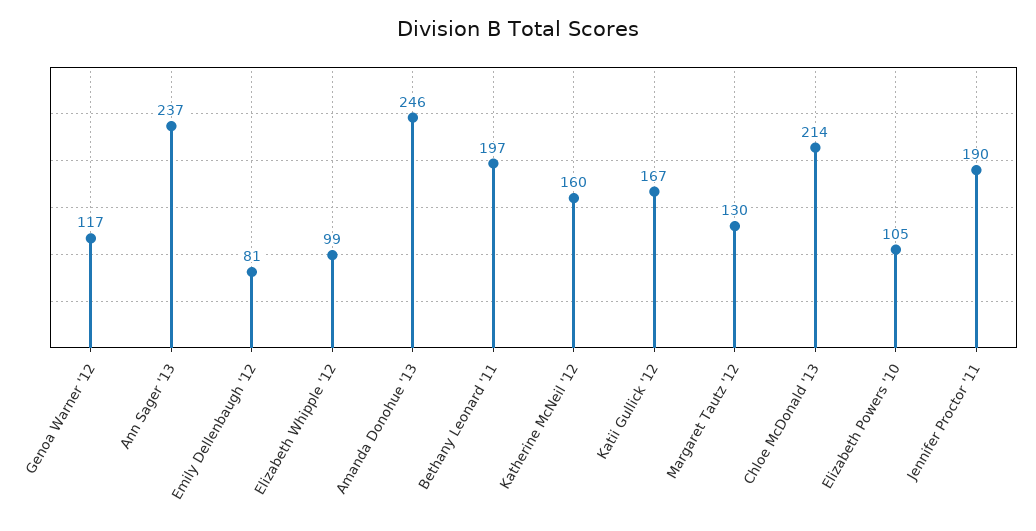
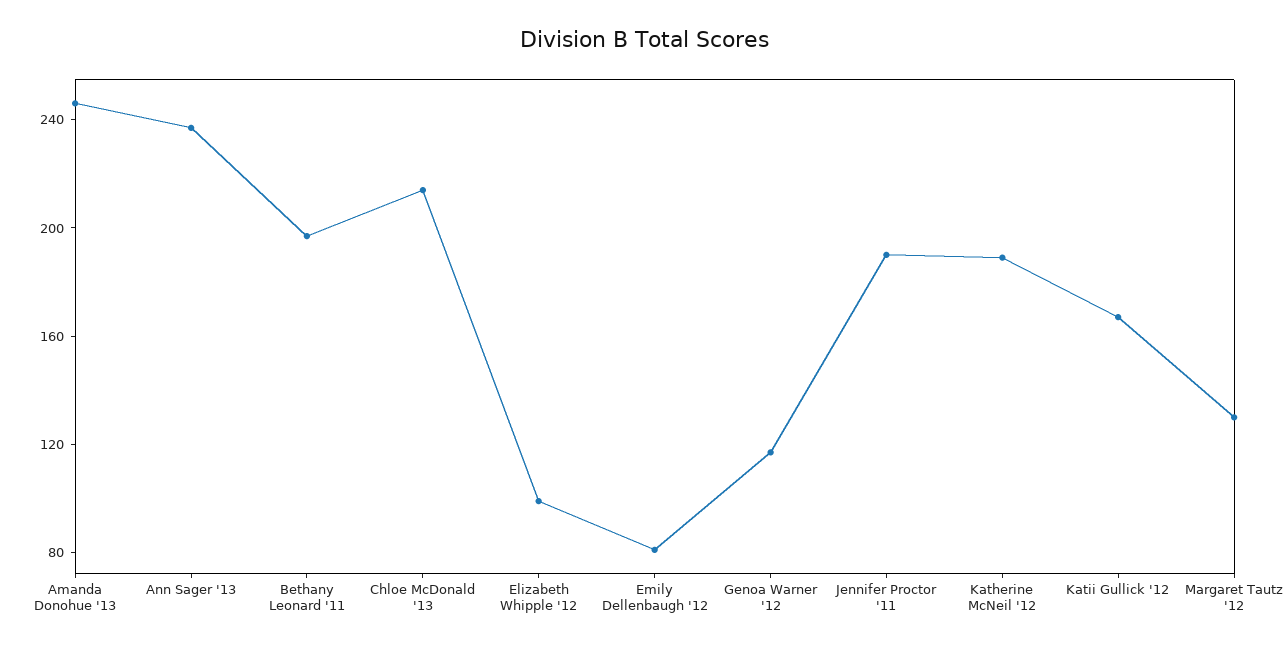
Katherine McNeil '12: 160 -> 190
Elizabeth Powers '10: 105 -> none

